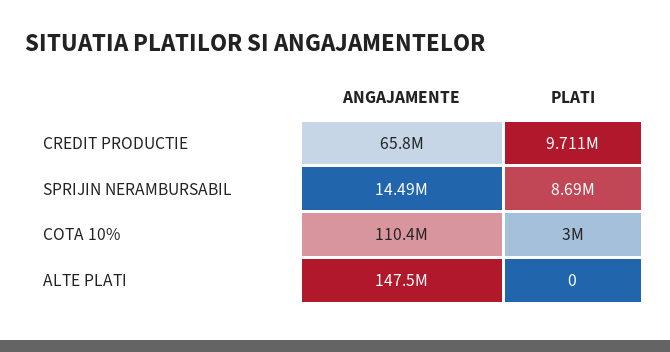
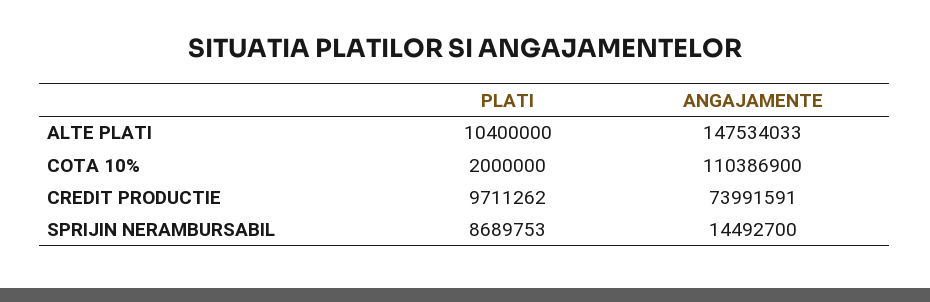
ANGAJAMENTE, CREDIT PRODUCTIE: 65800000 -> 73991591
PLATI, COTA 10%: 3000000 -> 2000000
PLATI, ALTE PLATI: 0 -> 10400000

